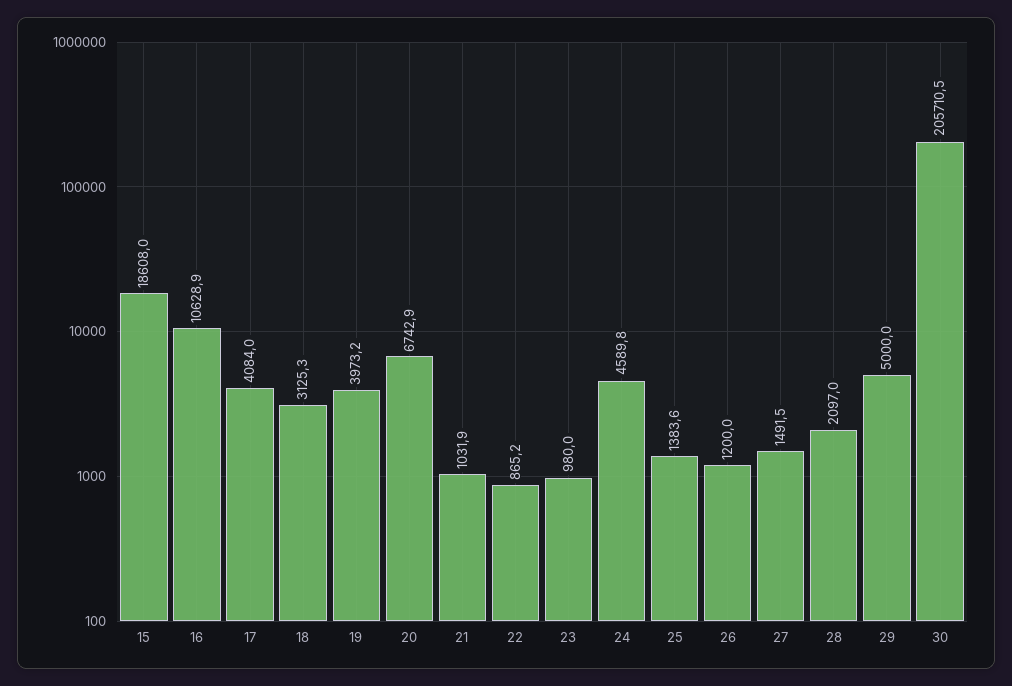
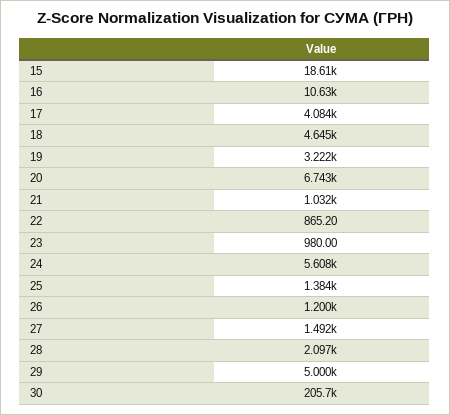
18: 3125.3 -> 4645
19: 3973.2 -> 3222
24: 4589.8 -> 5608

